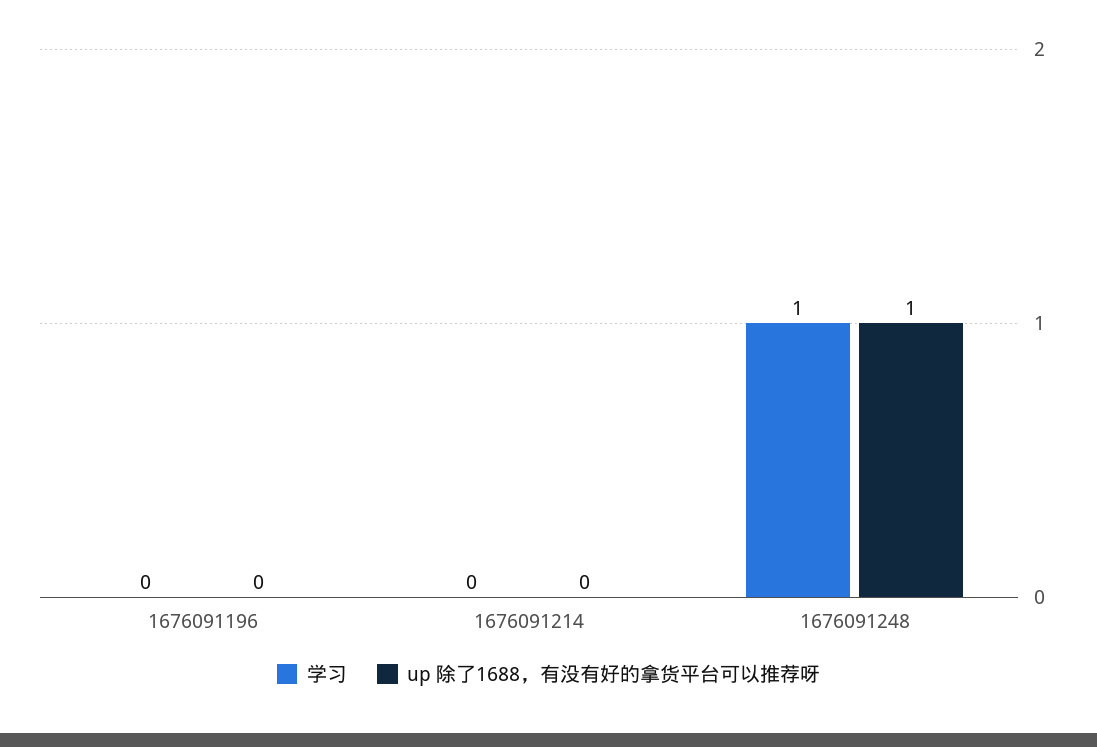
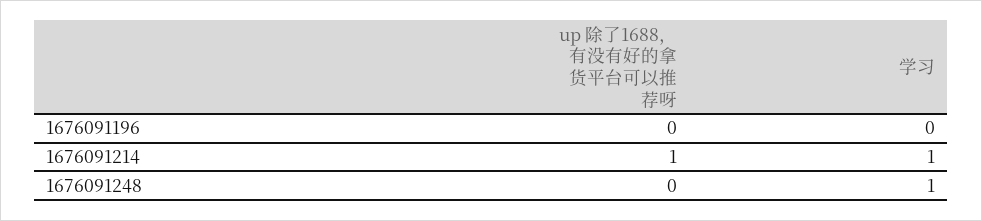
学习, 1676091214: 0 -> 1
up 除了1688，有没有好的拿货平台可以推荐呀, 1676091214: 0 -> 1
up 除了1688，有没有好的拿货平台可以推荐呀, 1676091248: 1 -> 0

